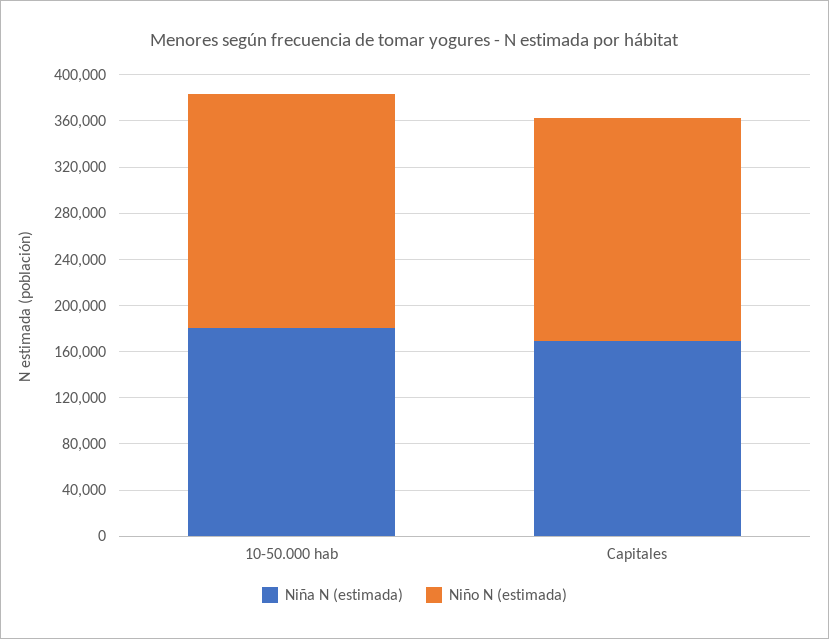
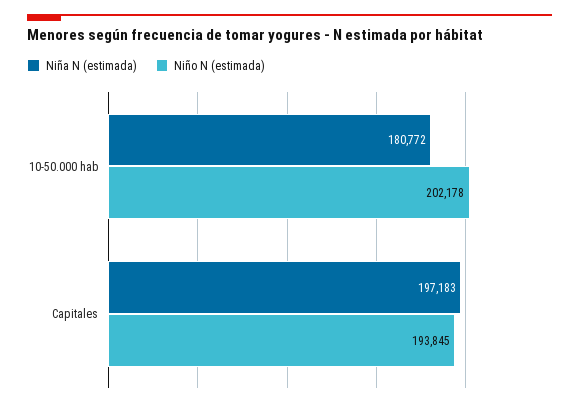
Niña N (estimada), Capitales: 170000 -> 197183

